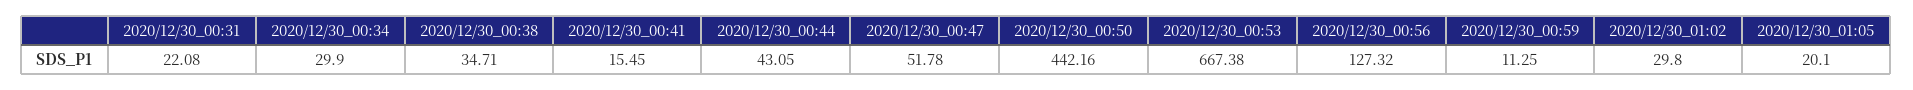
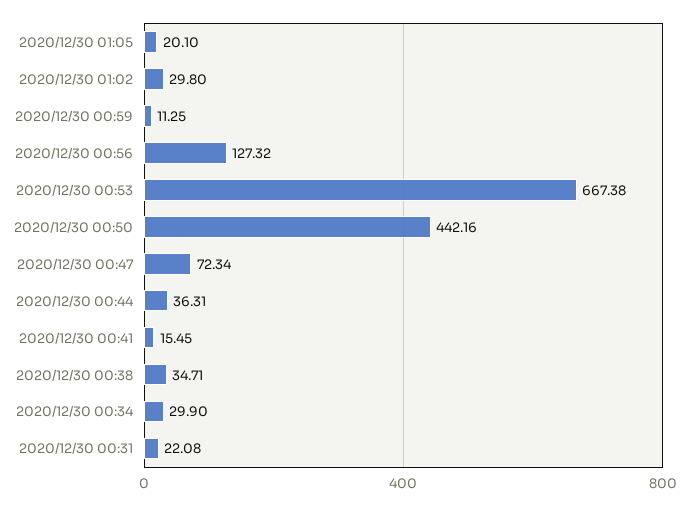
2020/12/30_00:44: 43.05 -> 36.31
2020/12/30_00:47: 51.78 -> 72.34

